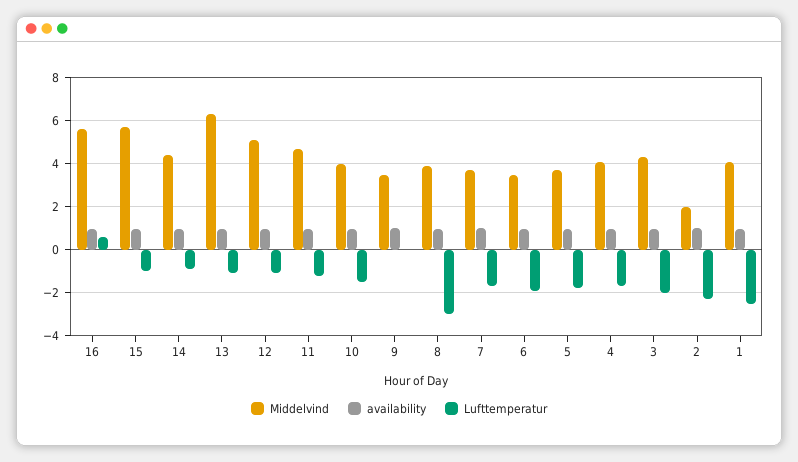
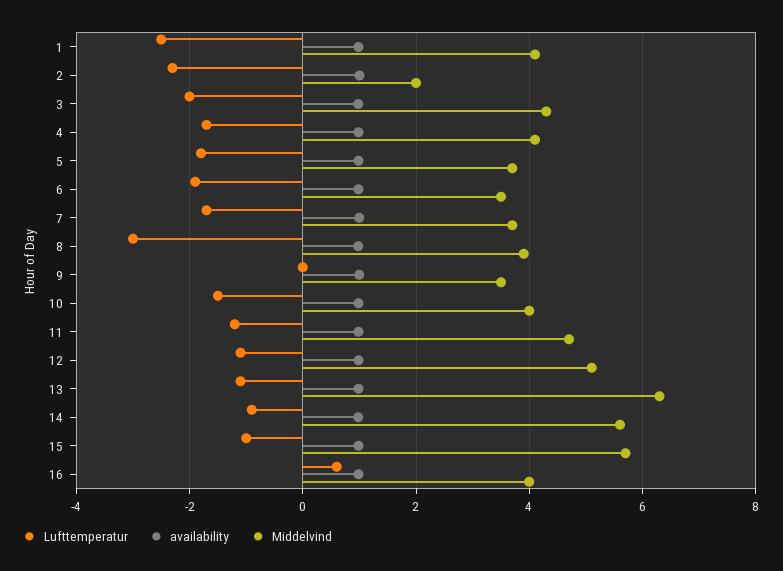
Middelvind, 16: 5.5 -> 4
Middelvind, 14: 4.5 -> 5.6

